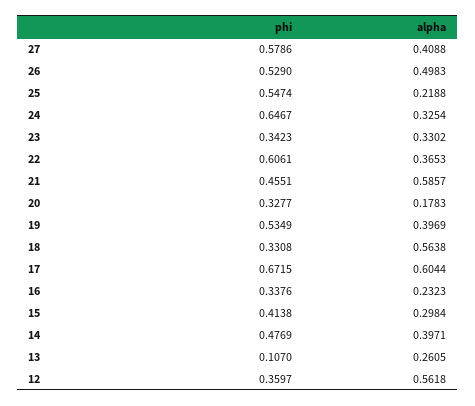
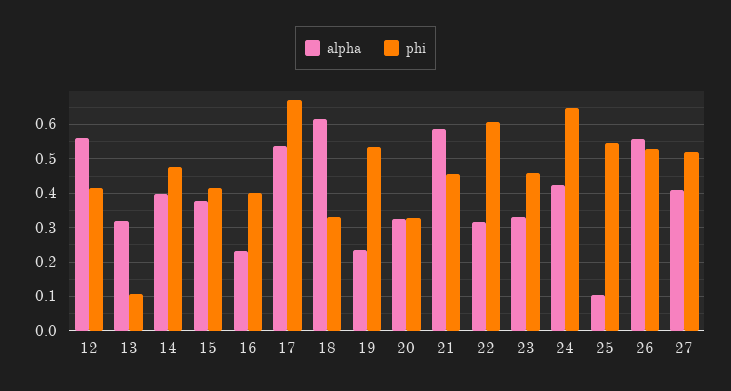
phi, 27: 0.5786 -> 0.52
alpha, 26: 0.4983 -> 0.56
alpha, 25: 0.2188 -> 0.1
alpha, 24: 0.3254 -> 0.42
phi, 23: 0.3423 -> 0.46
alpha, 22: 0.3653 -> 0.32
alpha, 20: 0.1783 -> 0.32
alpha, 19: 0.3969 -> 0.24
alpha, 18: 0.5638 -> 0.62
alpha, 17: 0.6044 -> 0.54
phi, 16: 0.3376 -> 0.4
alpha, 15: 0.2984 -> 0.38
alpha, 13: 0.2605 -> 0.32
phi, 12: 0.3597 -> 0.42

